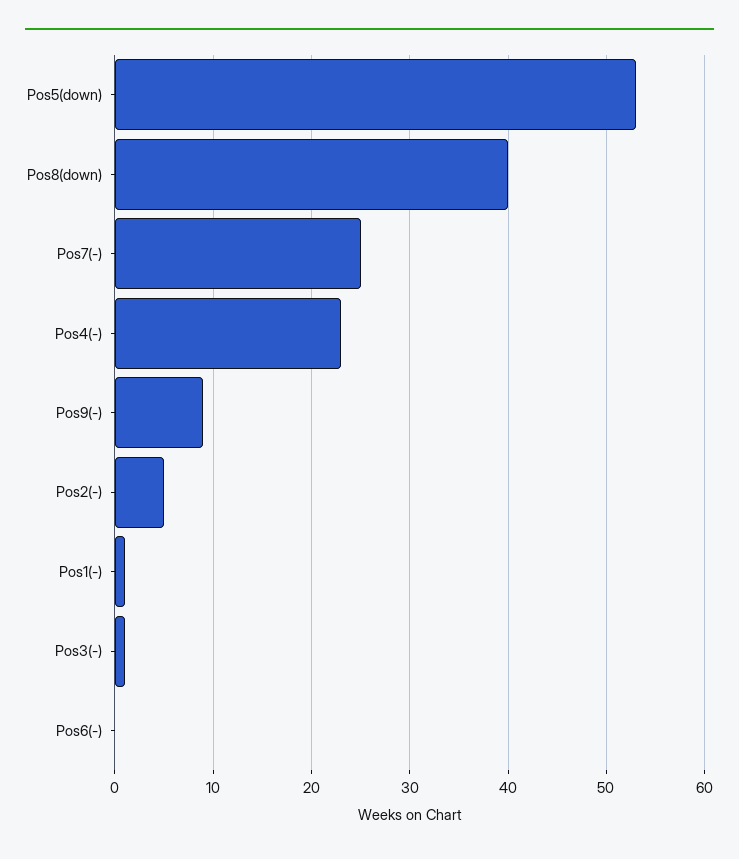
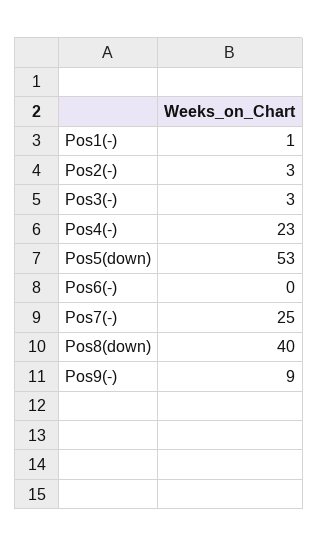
Pos2(-): 5 -> 3
Pos3(-): 1 -> 3

